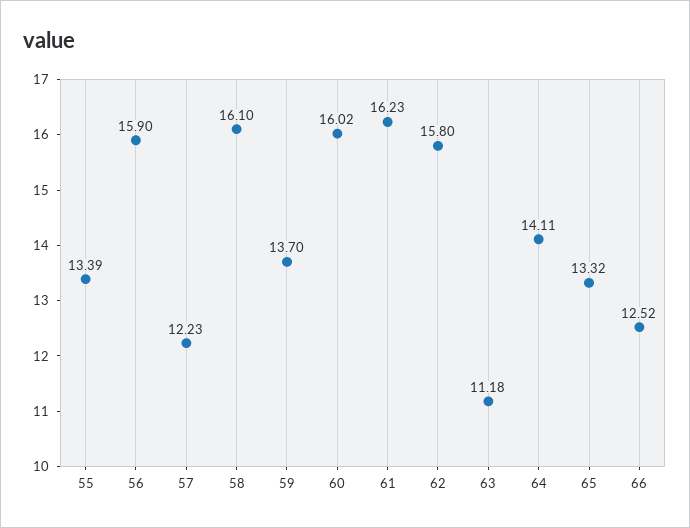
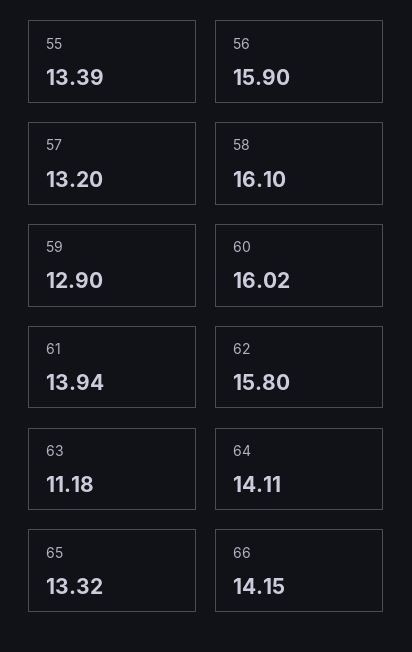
57: 12.23 -> 13.2
59: 13.7 -> 12.9
61: 16.23 -> 13.94
66: 12.52 -> 14.15

